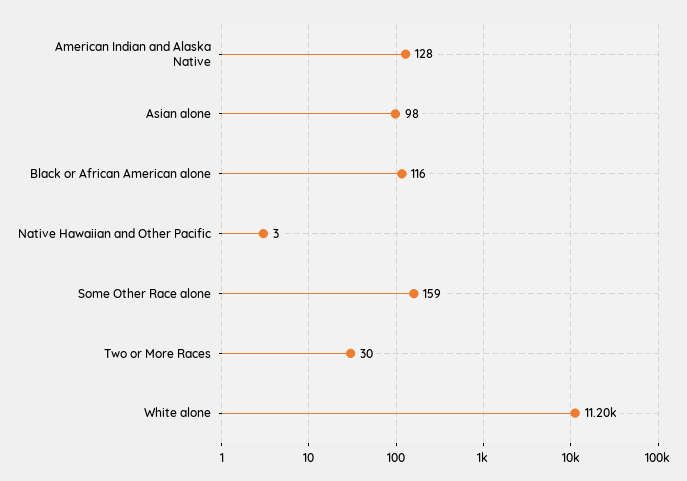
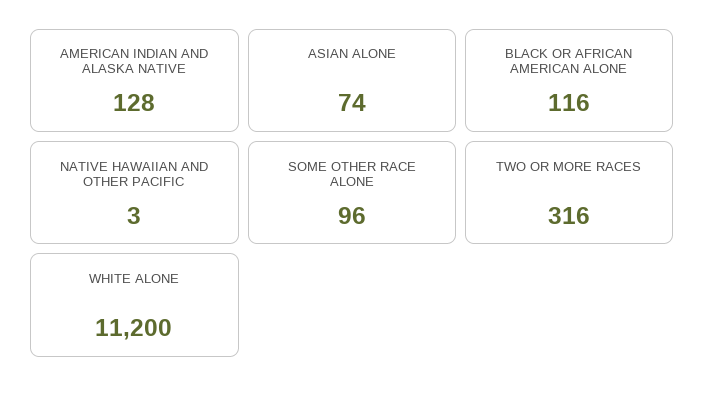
Asian alone: 98 -> 74
Some Other Race alone: 159 -> 96
Two or More Races: 30 -> 316

